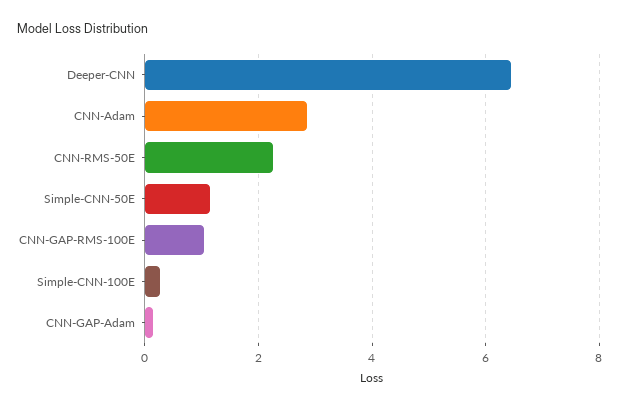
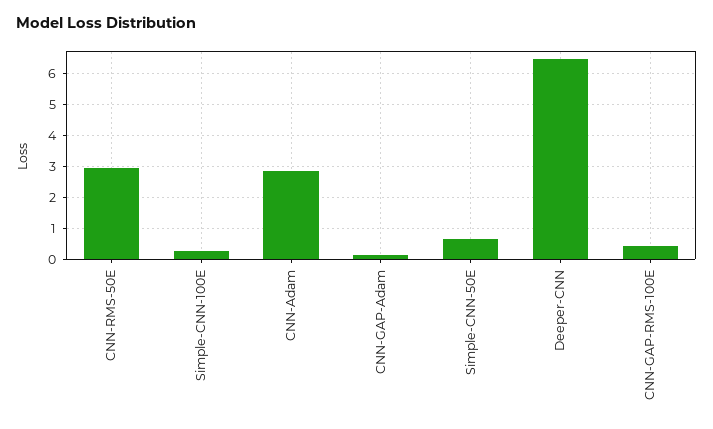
CNN-RMS-50E: 2.2 -> 3
Simple-CNN-50E: 1.2 -> 0.6
CNN-GAP-RMS-100E: 1 -> 0.4

